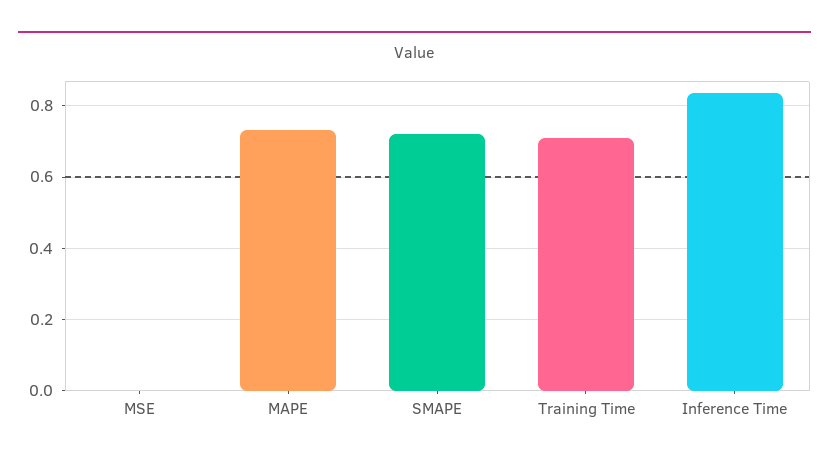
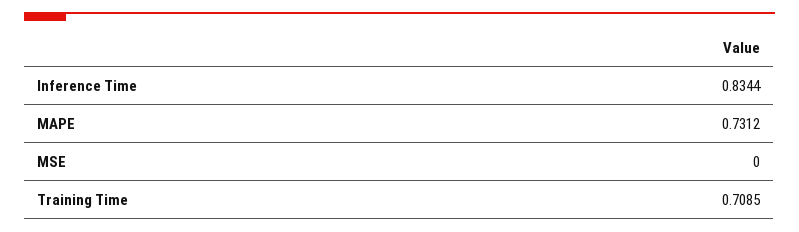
SMAPE: 0.72 -> none

